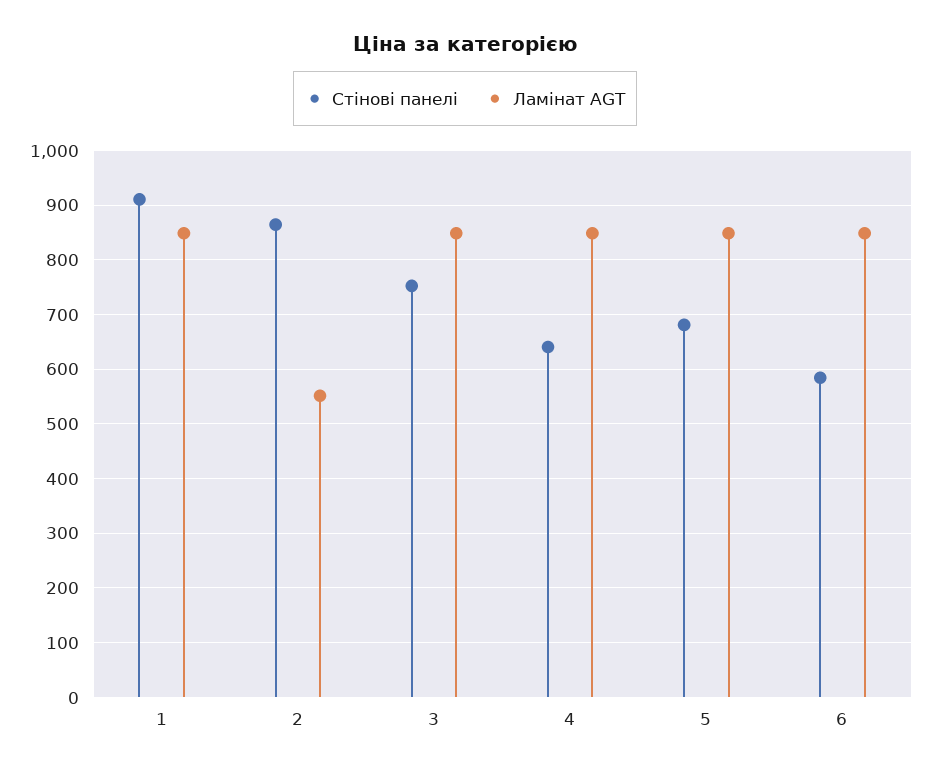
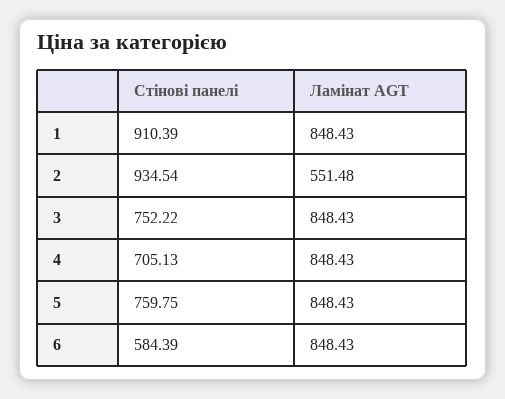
Стінові панелі, 2: 860 -> 934.54
Стінові панелі, 4: 640 -> 705.13
Стінові панелі, 5: 680 -> 759.75

